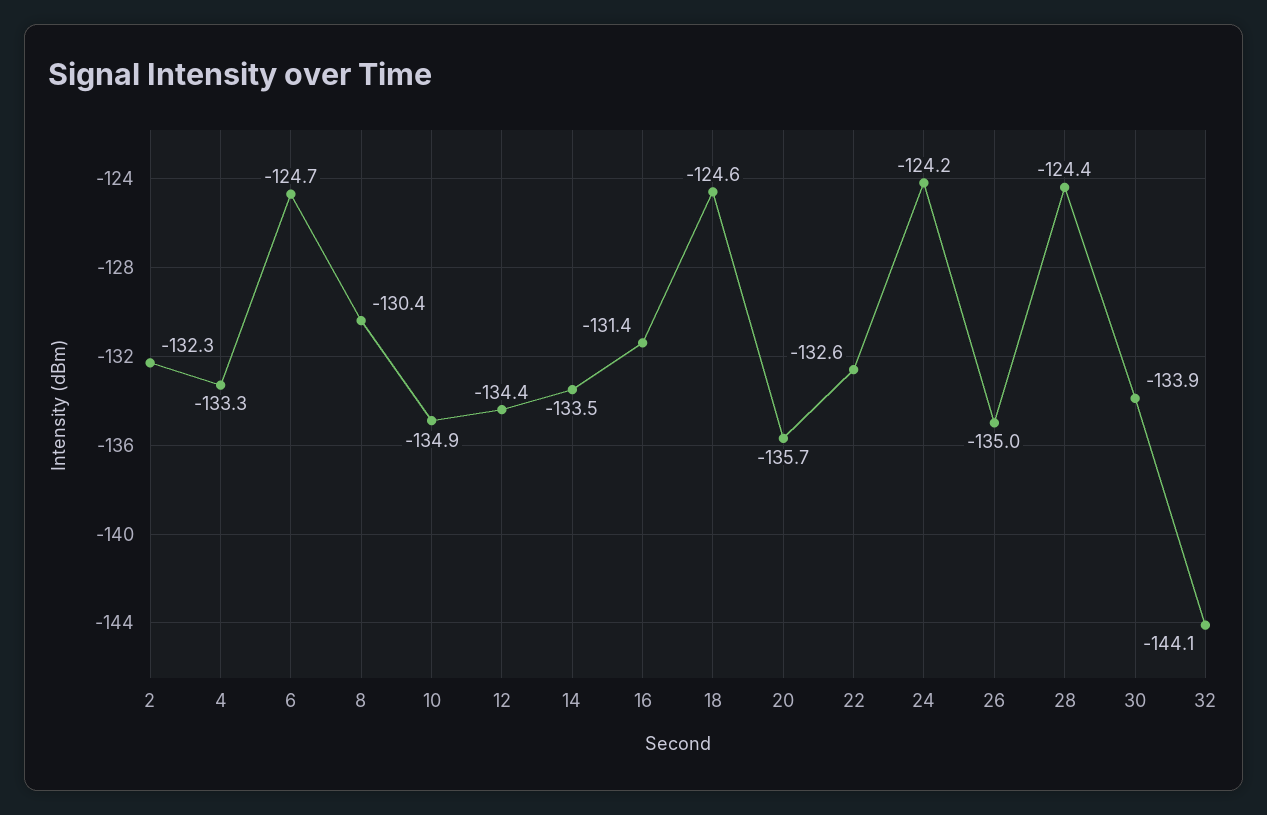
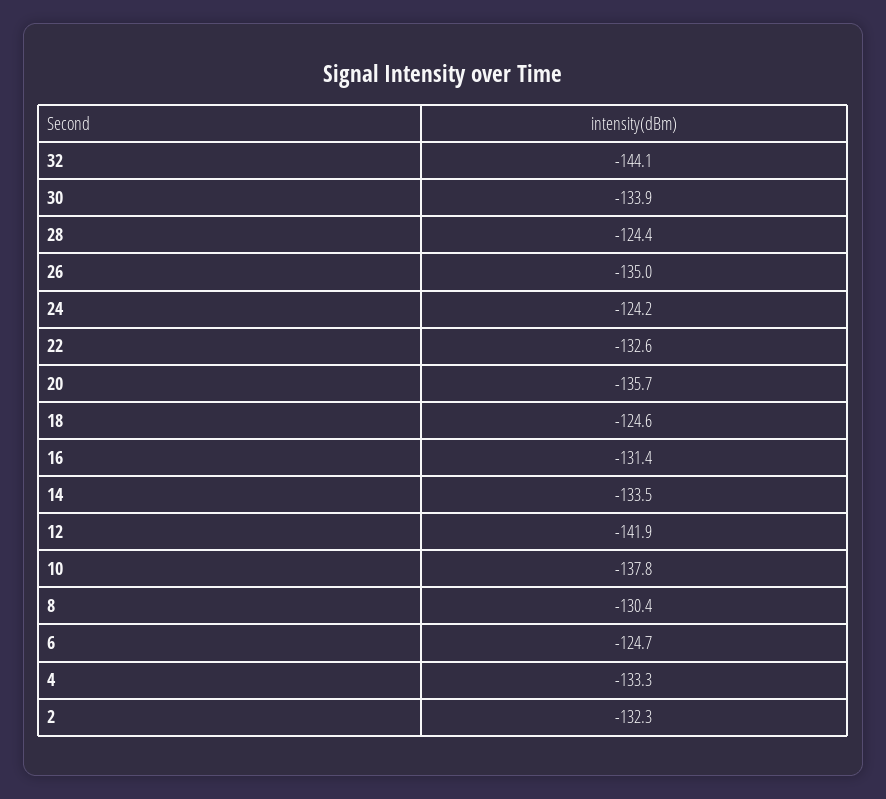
10: -134.9 -> -137.8
12: -134.4 -> -141.9

